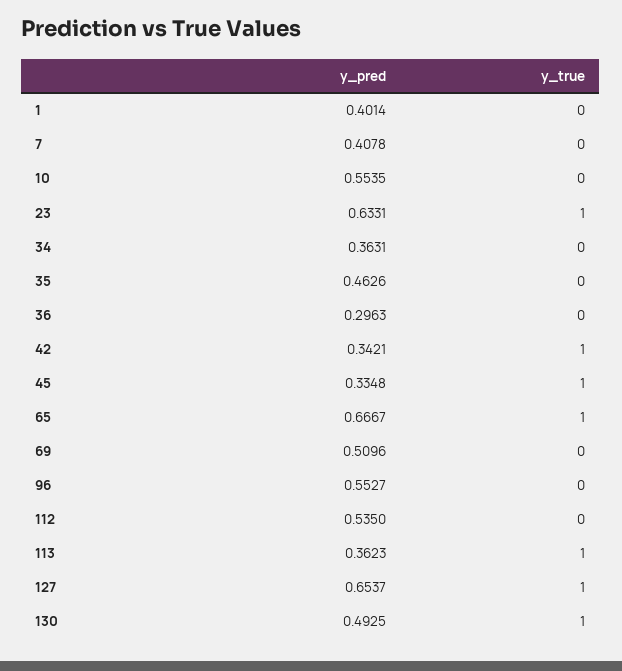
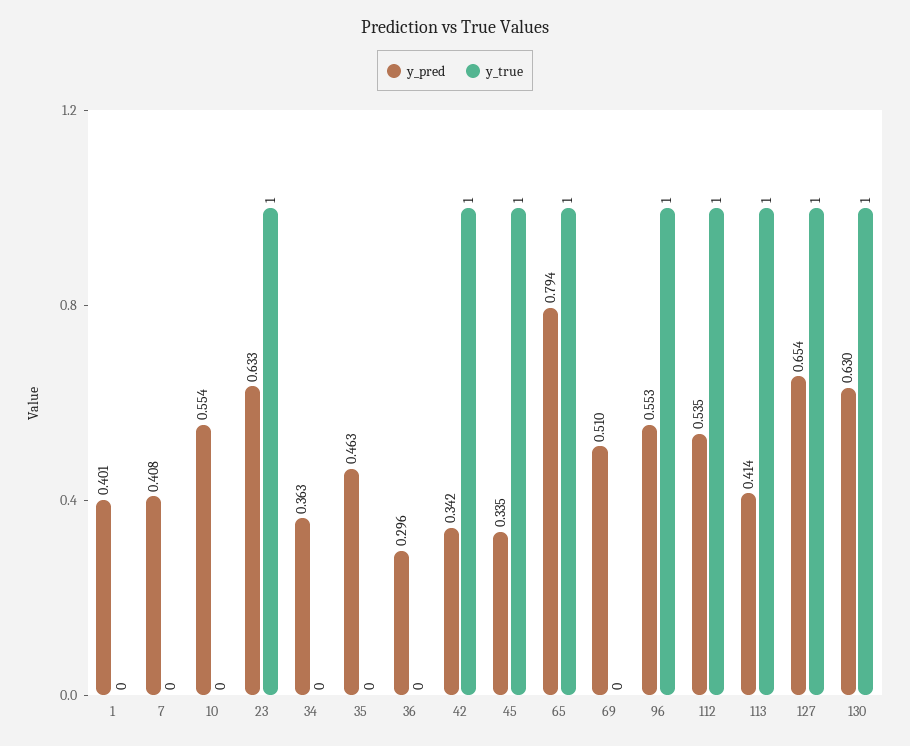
y_pred, 65: 0.6667 -> 0.794
y_true, 96: 0 -> 1
y_true, 112: 0 -> 1
y_pred, 113: 0.3623 -> 0.414
y_pred, 130: 0.4925 -> 0.63

